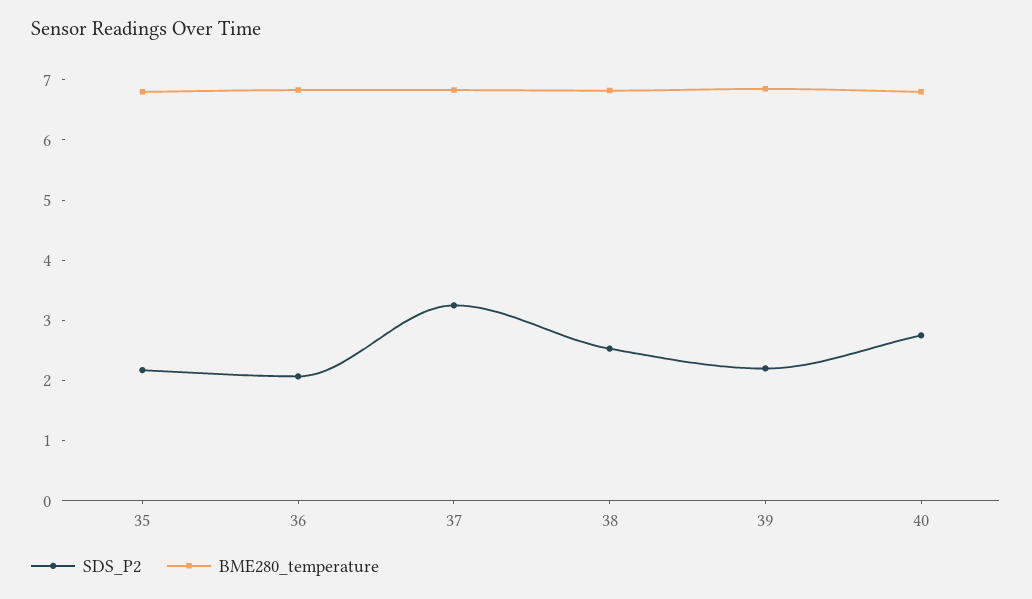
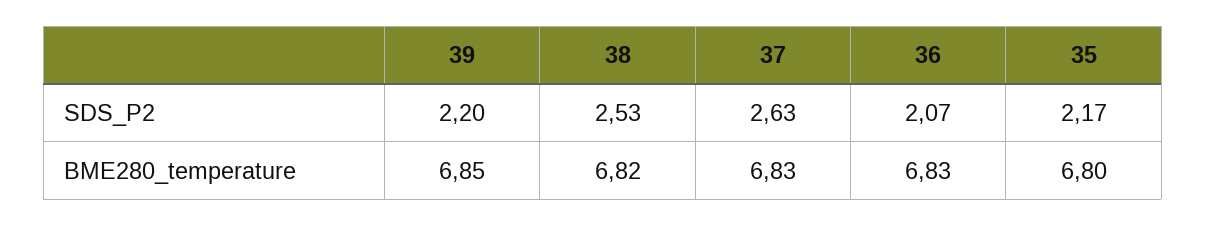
SDS_P2, 37: 3.2 -> 2.63
SDS_P2, 40: 2.8 -> none
BME280_temperature, 40: 6.8 -> none

